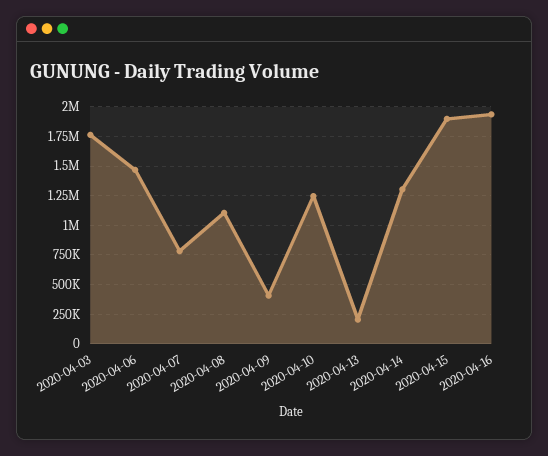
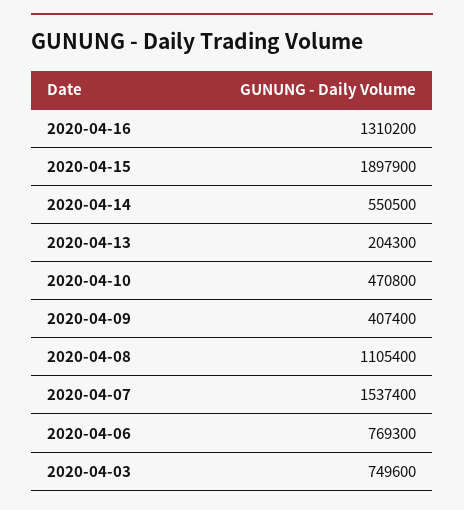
2020-04-03: 1750000 -> 749600
2020-04-06: 1500000 -> 769300
2020-04-07: 750000 -> 1537400
2020-04-10: 1250000 -> 470800
2020-04-14: 1250000 -> 550500
2020-04-16: 2000000 -> 1310200

